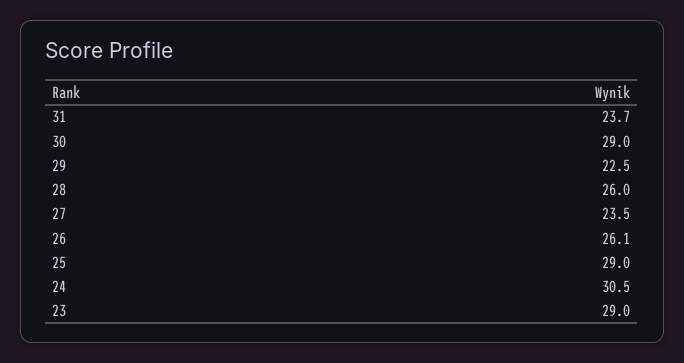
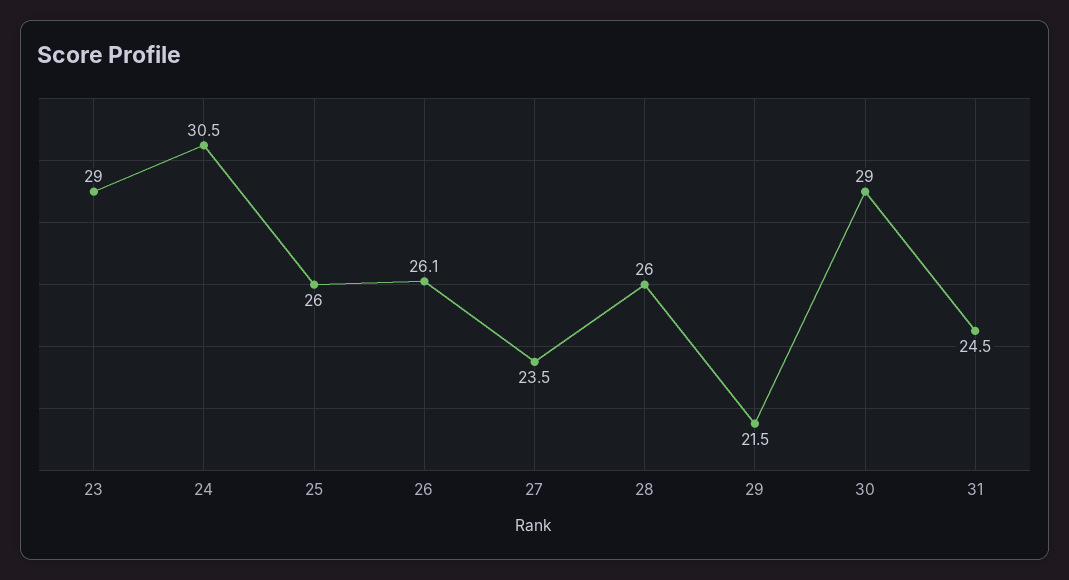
31: 23.7 -> 24.5
29: 22.5 -> 21.5
25: 29 -> 26

